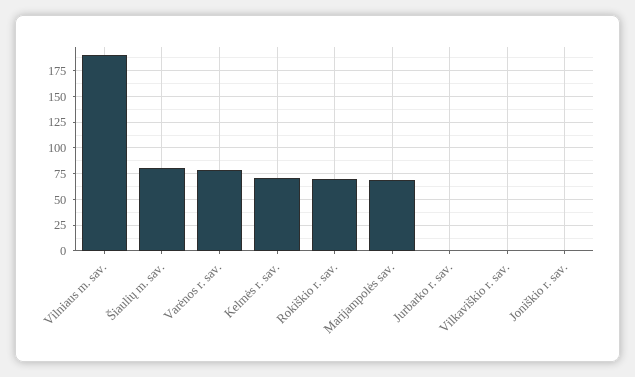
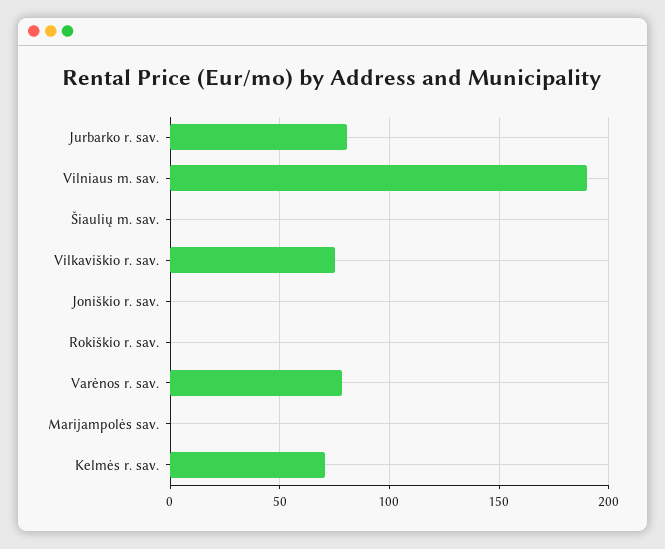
Šiaulių m. sav.: 75 -> 0
Rokiškio r. sav.: 75 -> 0
Marijampolės sav.: 75 -> 0
Jurbarko r. sav.: 0 -> 80
Vilkaviškio r. sav.: 0 -> 75

